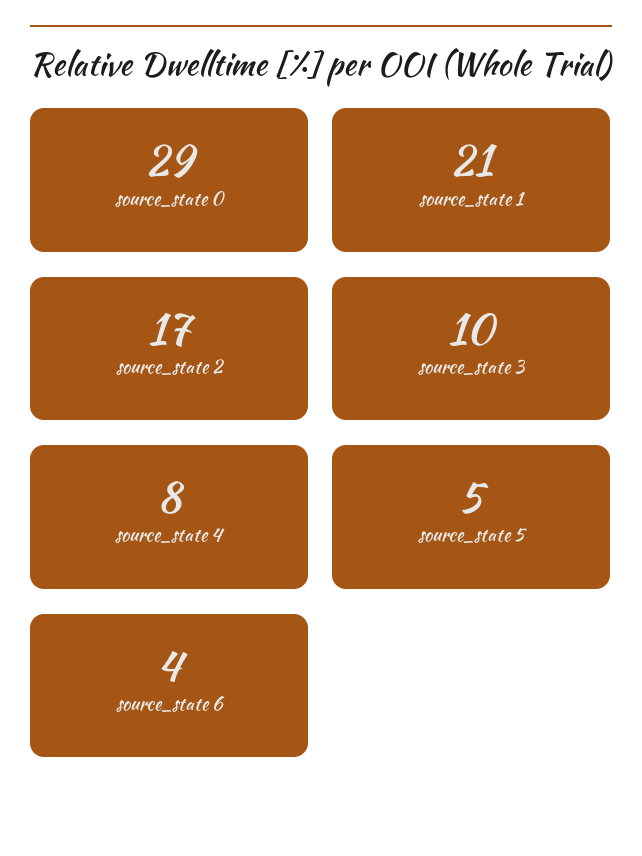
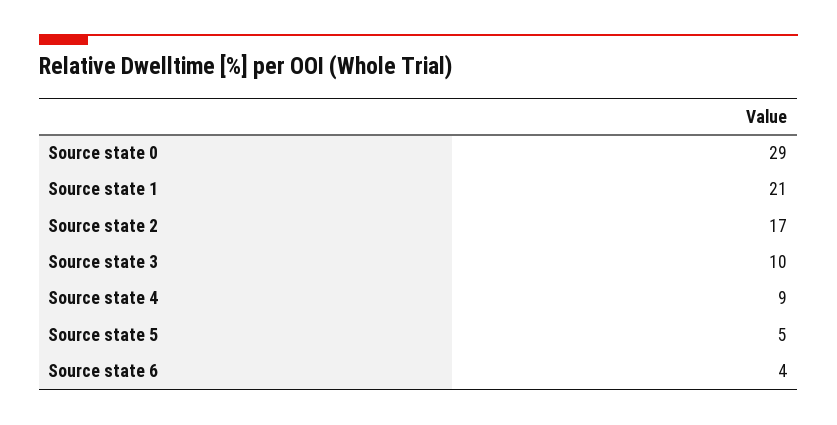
source_state 4: 8 -> 9

